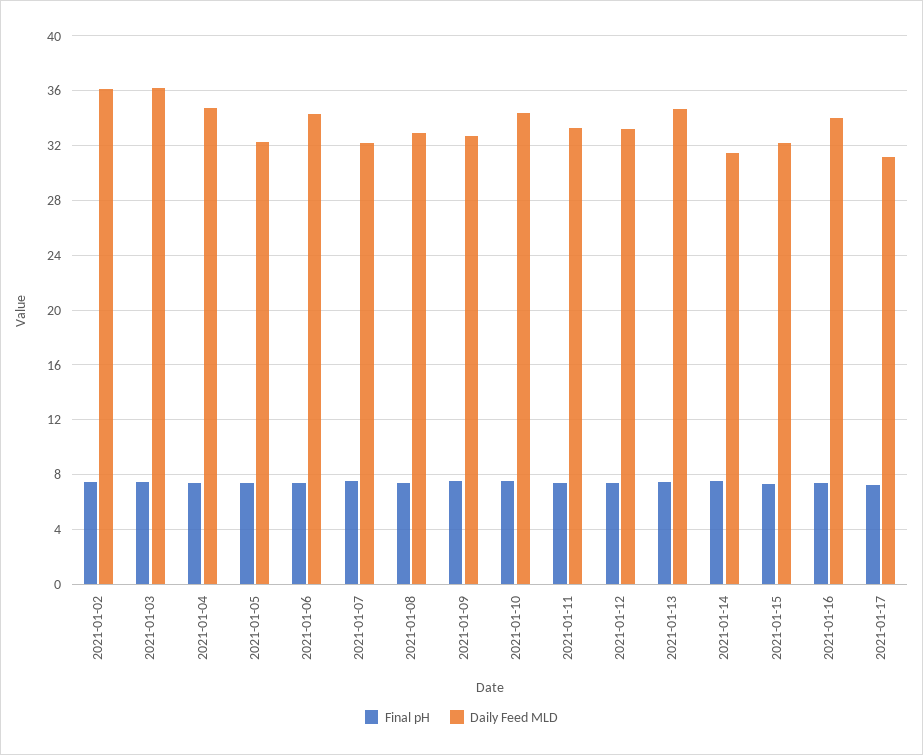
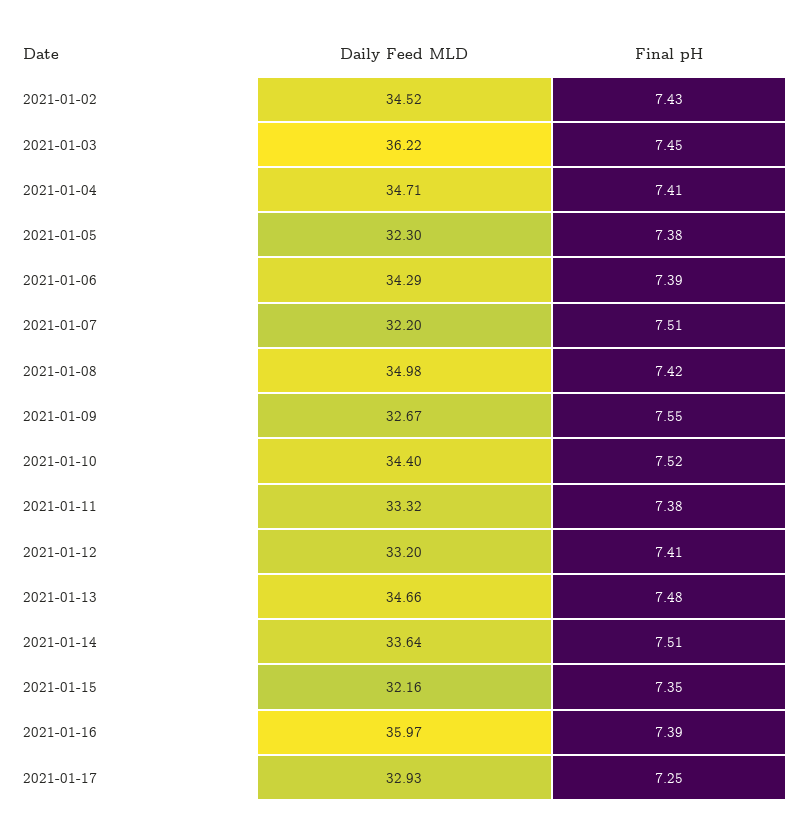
Daily Feed MLD, 2021-01-02: 36 -> 34.52
Daily Feed MLD, 2021-01-08: 33 -> 34.98
Daily Feed MLD, 2021-01-14: 31.5 -> 33.64
Daily Feed MLD, 2021-01-16: 34 -> 35.97
Daily Feed MLD, 2021-01-17: 31 -> 32.93

